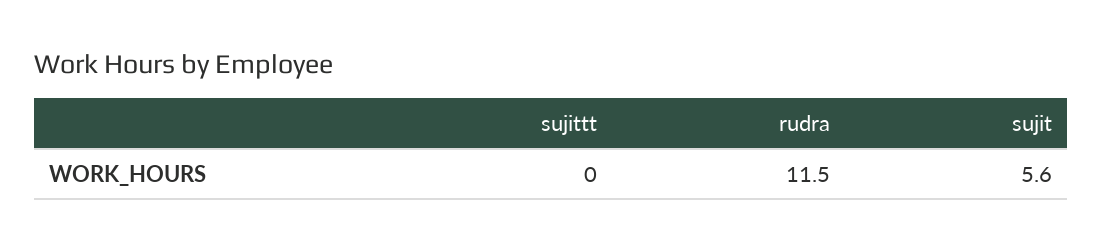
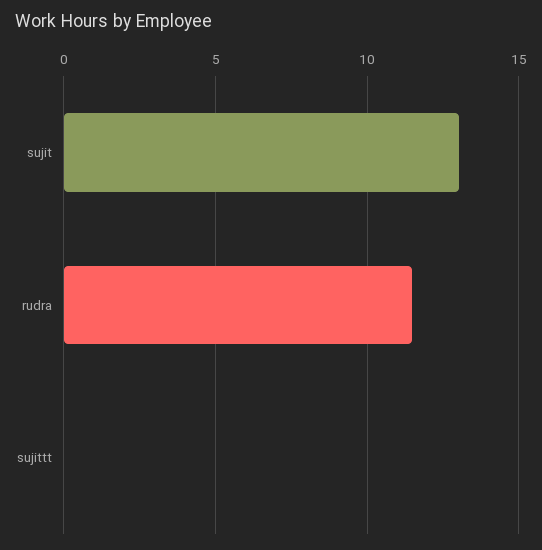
sujit: 5.6 -> 13

